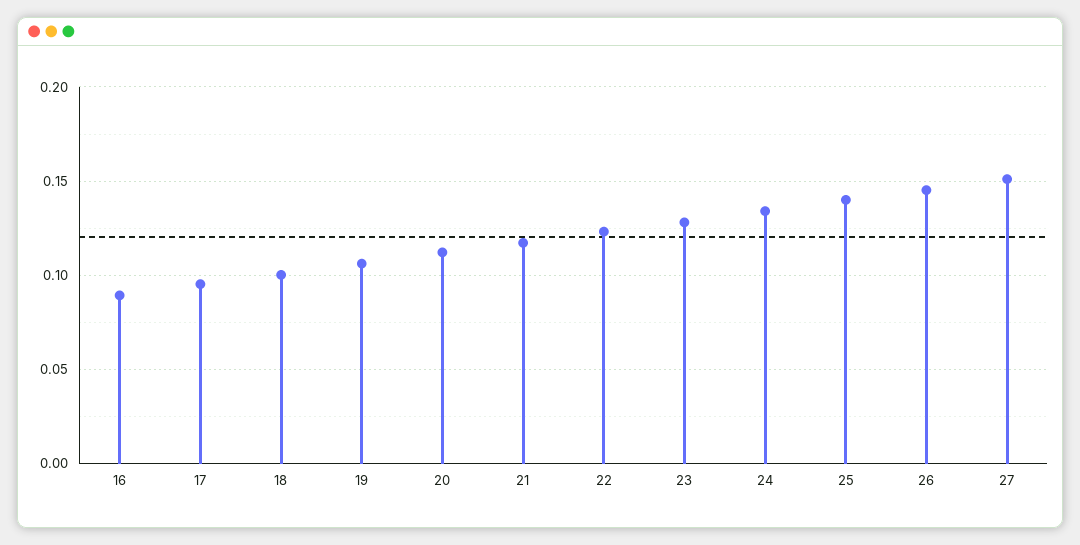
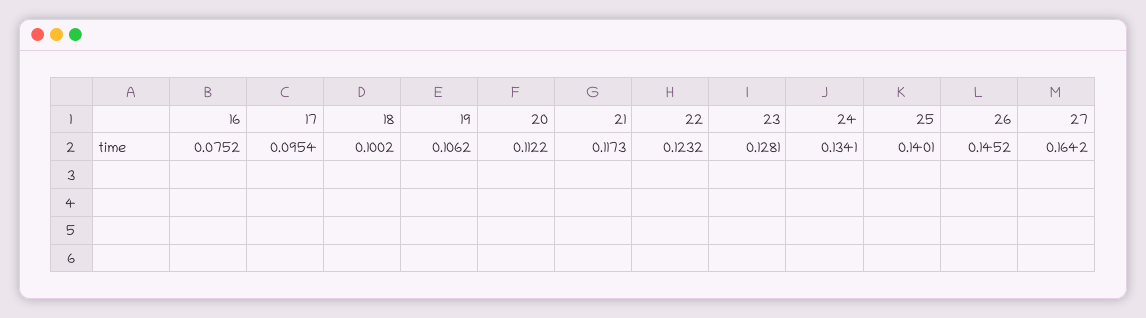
16: 0.09 -> 0.0752
27: 0.15 -> 0.1642

